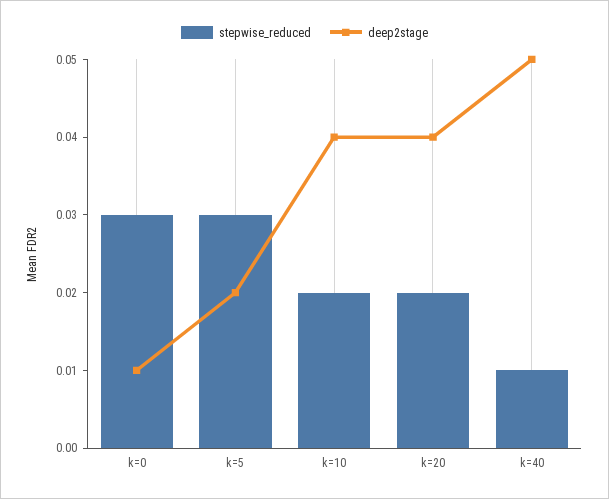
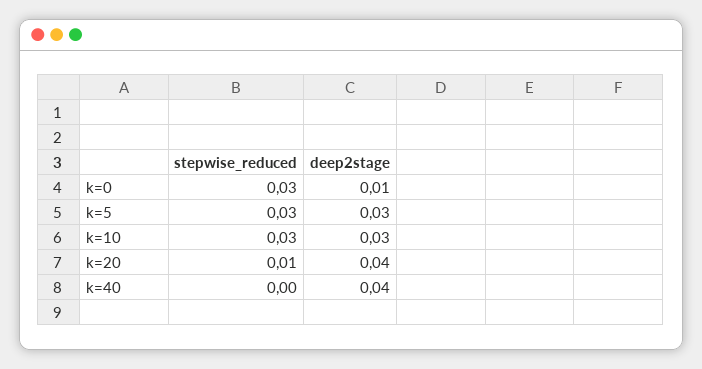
deep2stage, k=5: 0.02 -> 0.03
stepwise_reduced, k=10: 0.02 -> 0.03
deep2stage, k=10: 0.04 -> 0.03
stepwise_reduced, k=20: 0.02 -> 0.01
stepwise_reduced, k=40: 0.01 -> 0
deep2stage, k=40: 0.05 -> 0.04

